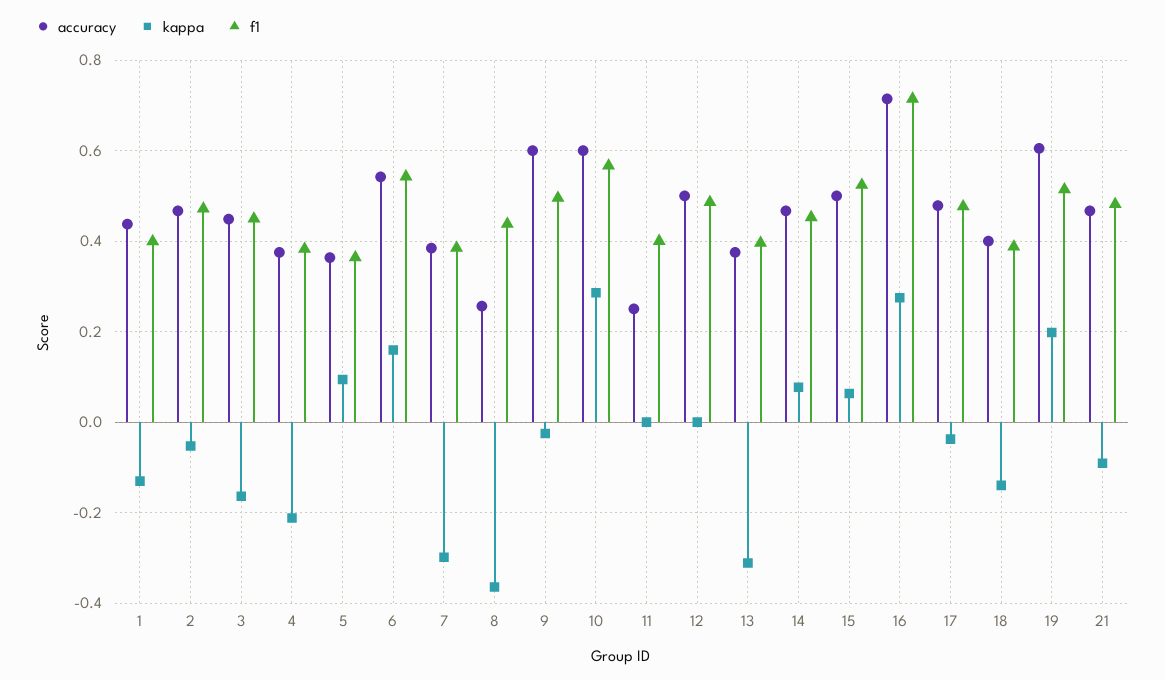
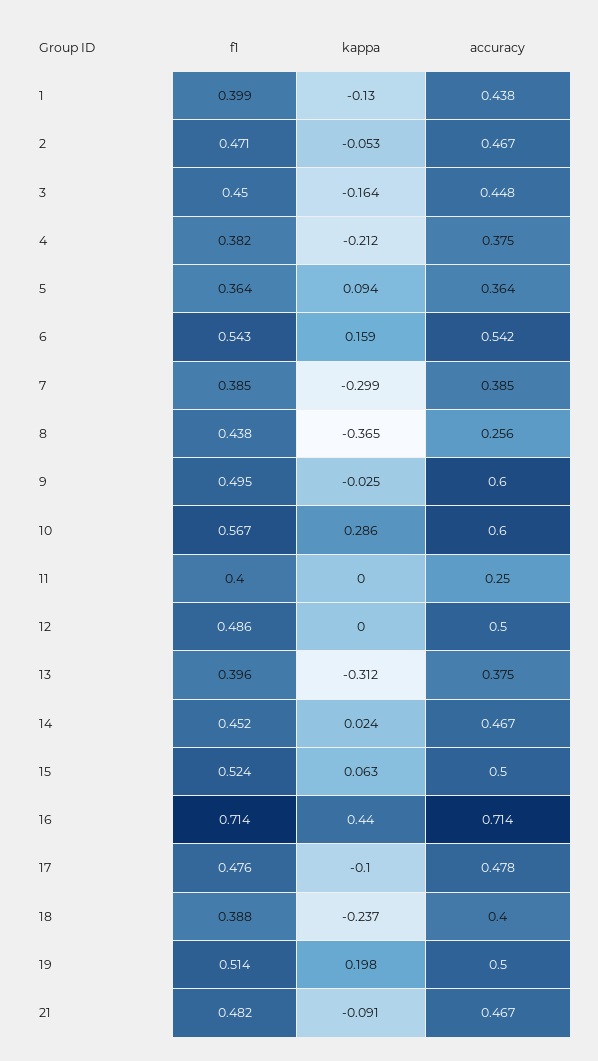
kappa, 14: 0.08 -> 0.024
kappa, 16: 0.28 -> 0.44
kappa, 17: -0.04 -> -0.1
kappa, 18: -0.14 -> -0.237
accuracy, 19: 0.6 -> 0.5

